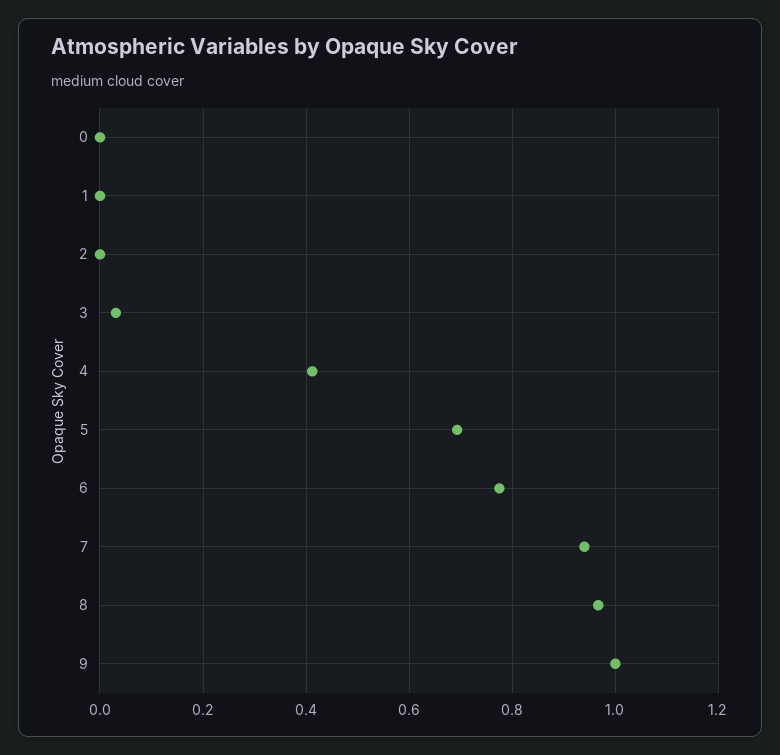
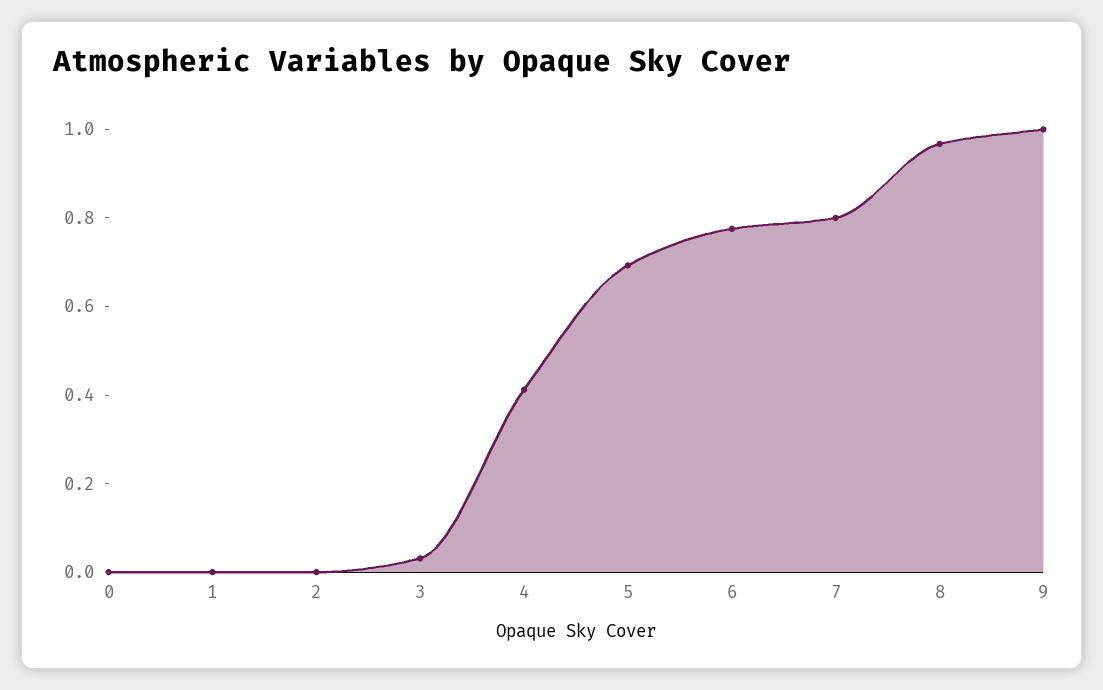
7: 0.94 -> 0.8

